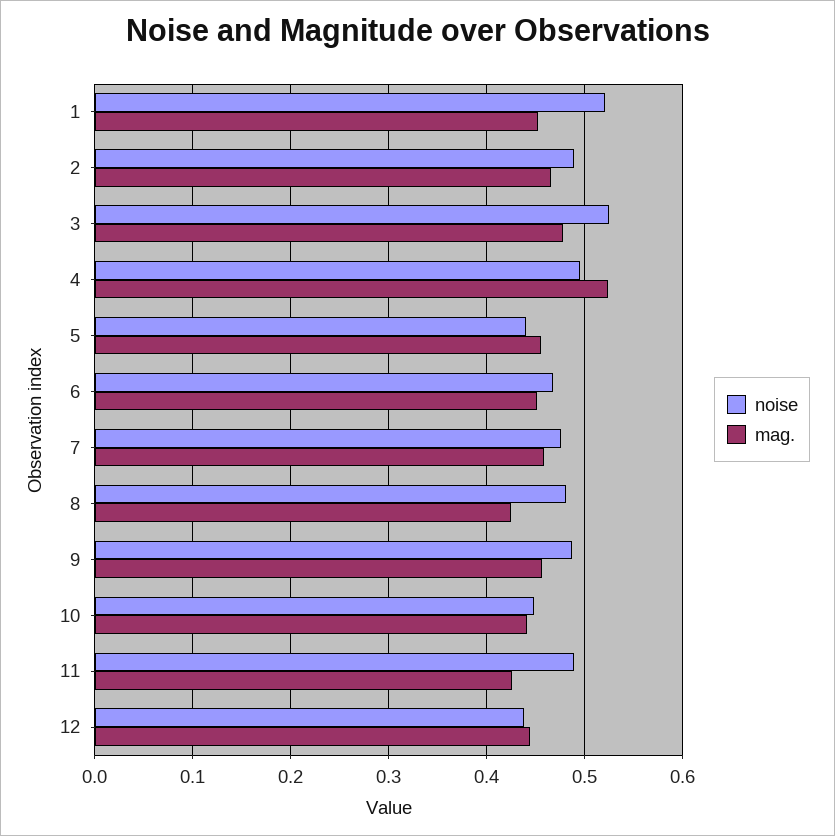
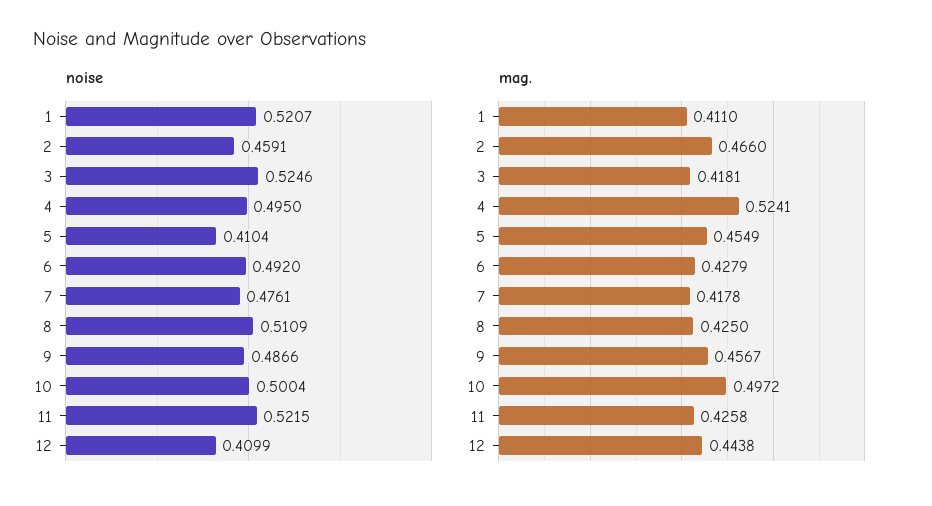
mag., 1: 0.45 -> 0.411
noise, 2: 0.49 -> 0.4591
mag., 3: 0.48 -> 0.4181
noise, 5: 0.44 -> 0.4104
noise, 6: 0.47 -> 0.492
mag., 6: 0.45 -> 0.4279
mag., 7: 0.46 -> 0.4178
noise, 8: 0.48 -> 0.5109
noise, 10: 0.45 -> 0.5004
mag., 10: 0.44 -> 0.4972
noise, 11: 0.49 -> 0.5215
noise, 12: 0.44 -> 0.4099

